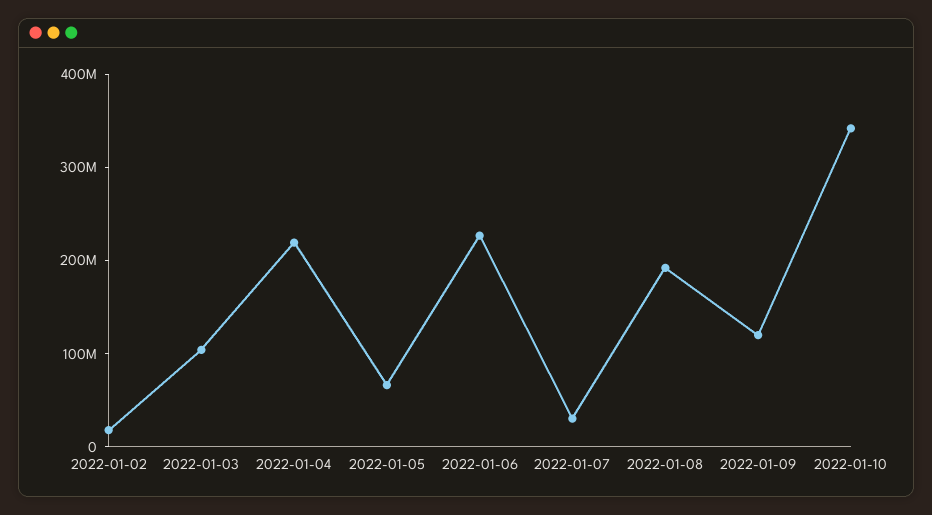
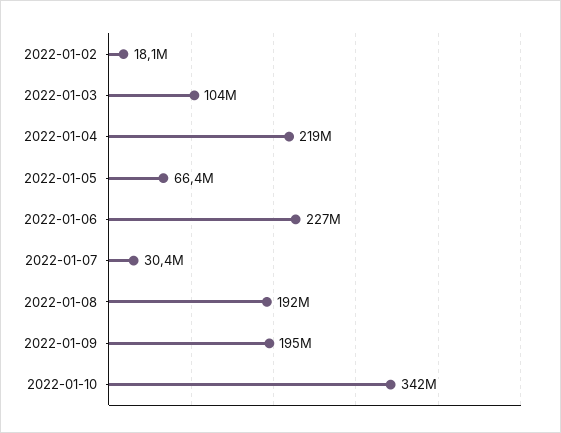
2022-01-09: 120000000 -> 195000000

